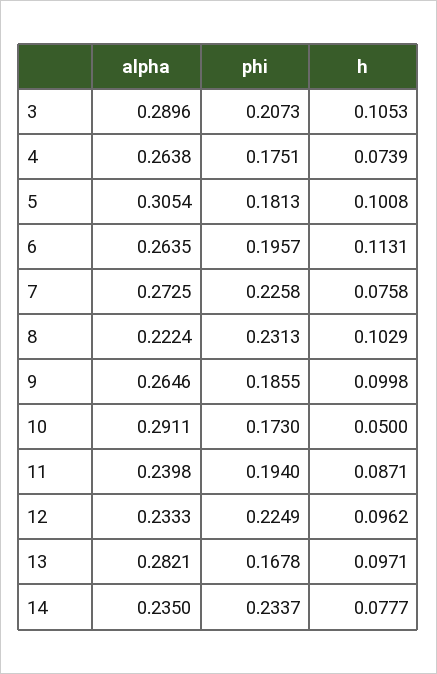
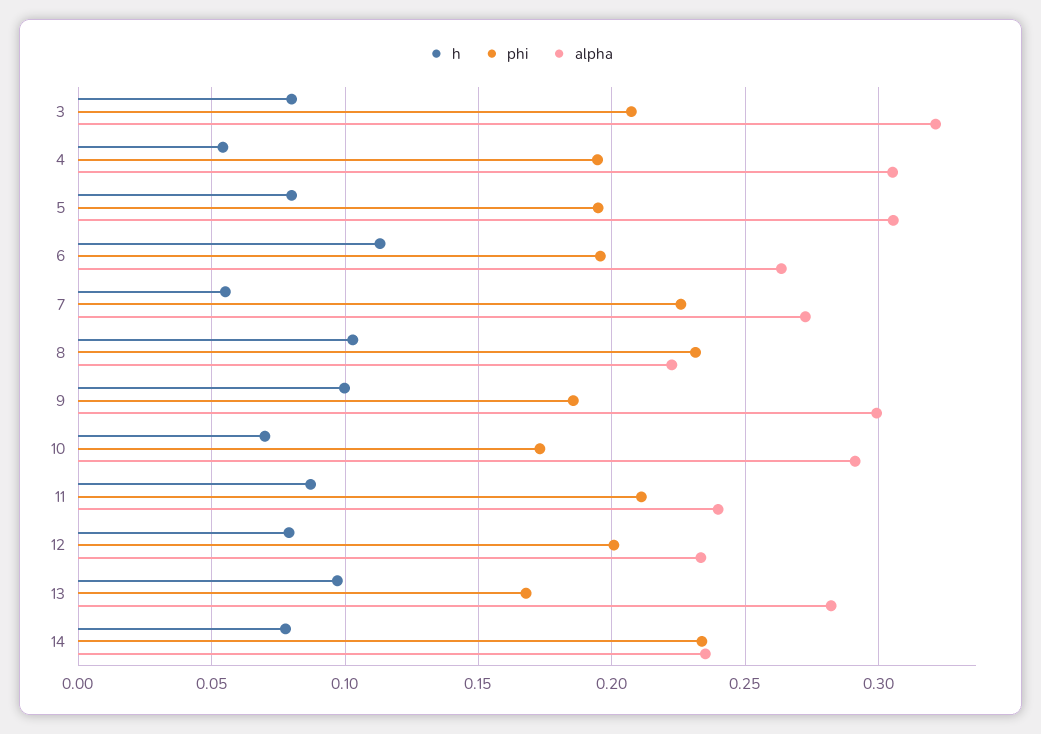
alpha, 3: 0.2896 -> 0.32
h, 3: 0.1053 -> 0.08
alpha, 4: 0.2638 -> 0.305
phi, 4: 0.1751 -> 0.195
h, 4: 0.0739 -> 0.055
phi, 5: 0.1813 -> 0.195
h, 5: 0.1008 -> 0.08
h, 7: 0.0758 -> 0.055
alpha, 9: 0.2646 -> 0.3
h, 10: 0.05 -> 0.07
phi, 11: 0.194 -> 0.21
phi, 12: 0.2249 -> 0.2
h, 12: 0.0962 -> 0.08

